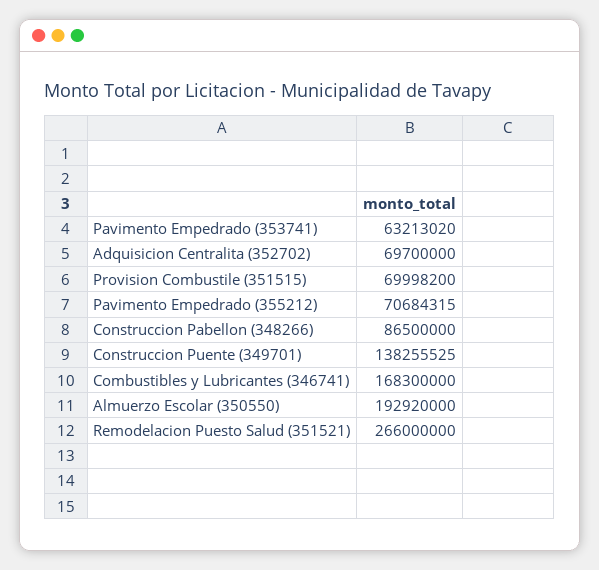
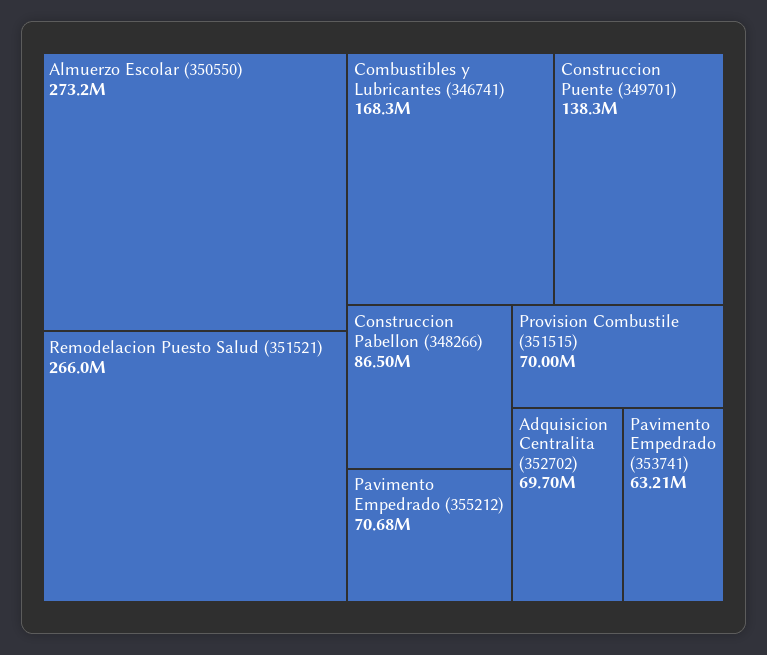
Almuerzo Escolar (350550): 192920000 -> 273200000

